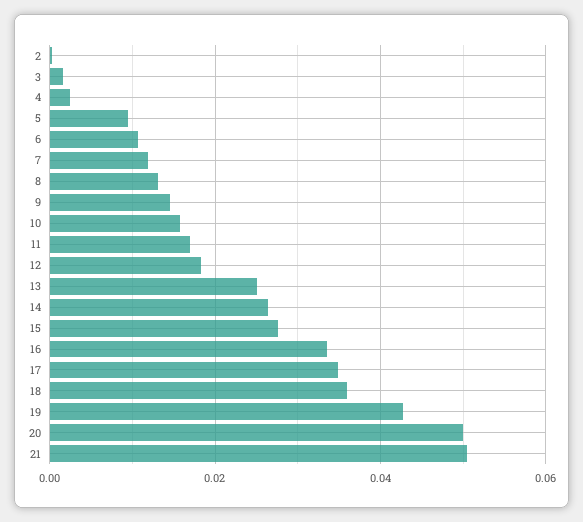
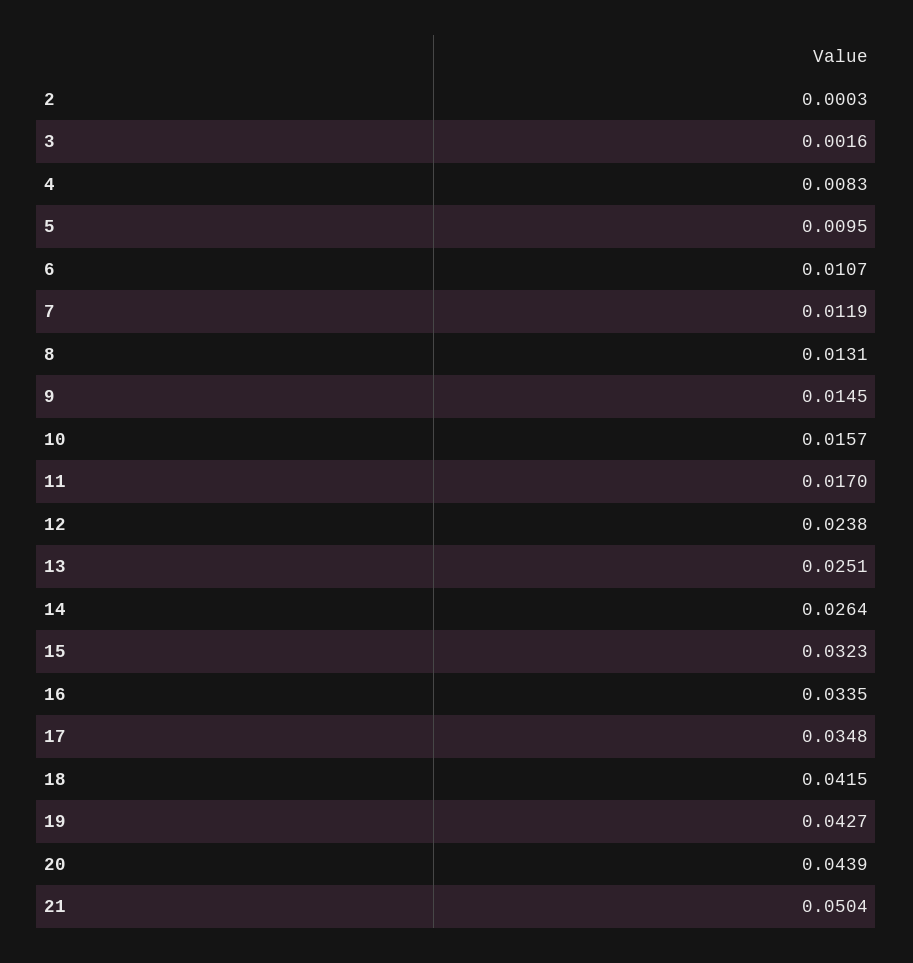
4: 0.002 -> 0.0083
12: 0.018 -> 0.0238
15: 0.028 -> 0.0323
18: 0.036 -> 0.0415
20: 0.05 -> 0.0439

